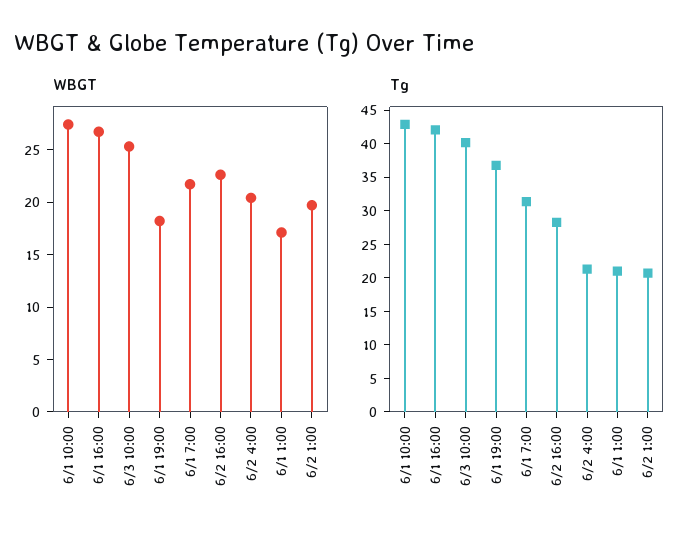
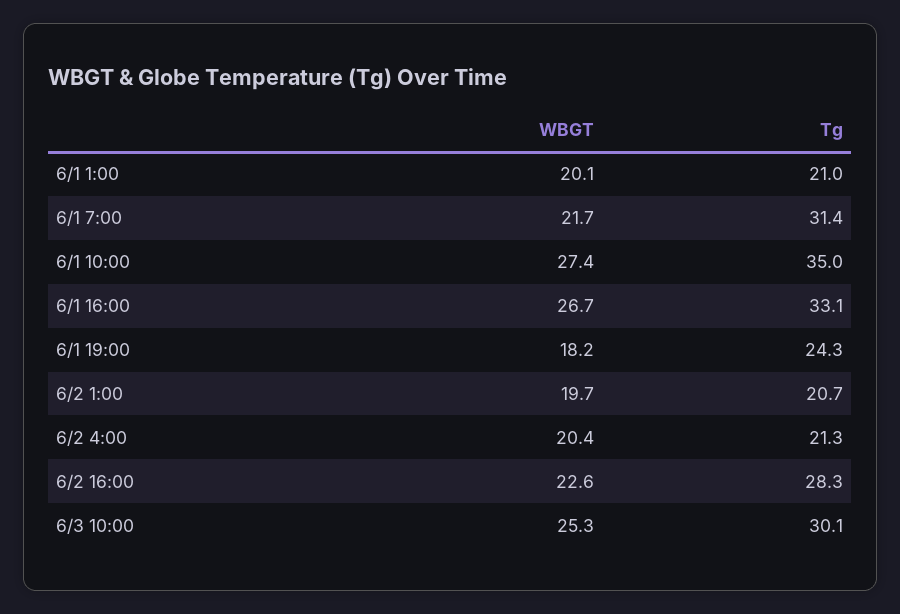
WBGT, 6/1 1:00: 17 -> 20.1
Tg, 6/1 10:00: 42.5 -> 35
Tg, 6/1 16:00: 42.5 -> 33.1
Tg, 6/3 10:00: 40 -> 30.1
Tg, 6/1 19:00: 37.5 -> 24.3

